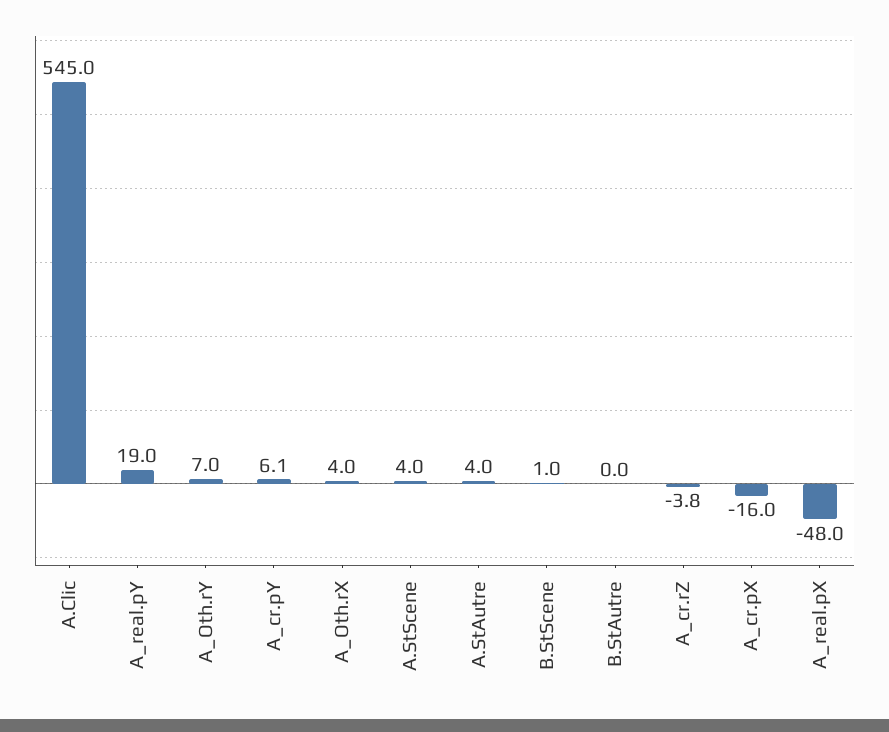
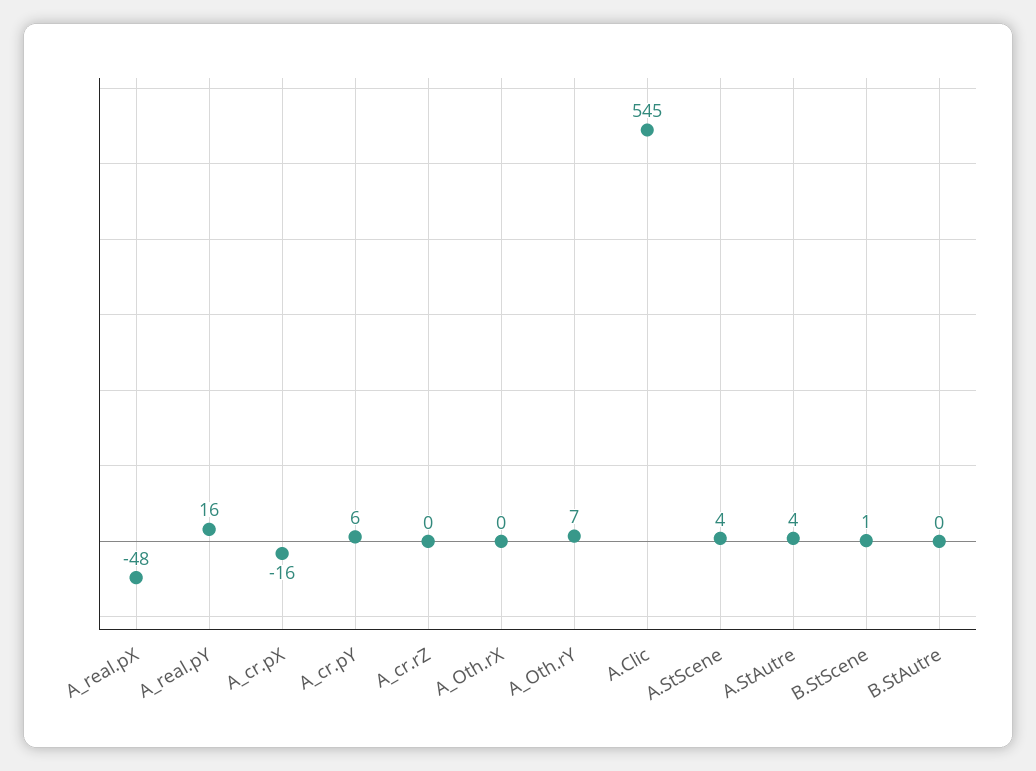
A_real.pY: 19 -> 16
A_Oth.rX: 4 -> 0
A_cr.rZ: -3.8 -> 0

